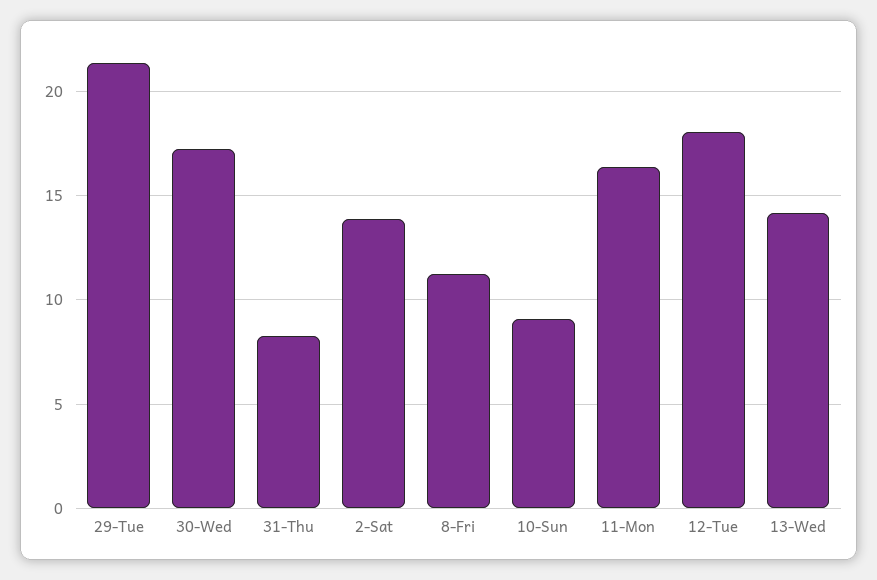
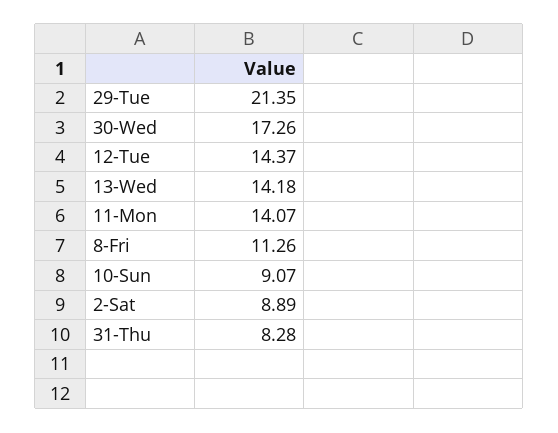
2-Sat: 14 -> 8.89
11-Mon: 16.5 -> 14.07
12-Tue: 18 -> 14.37

